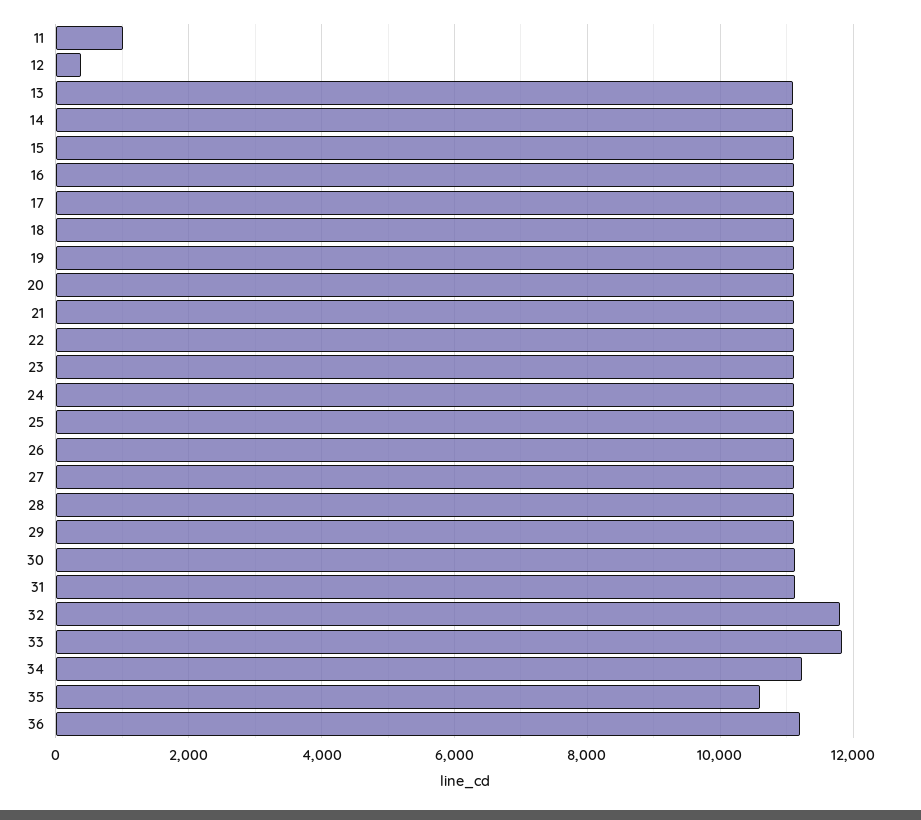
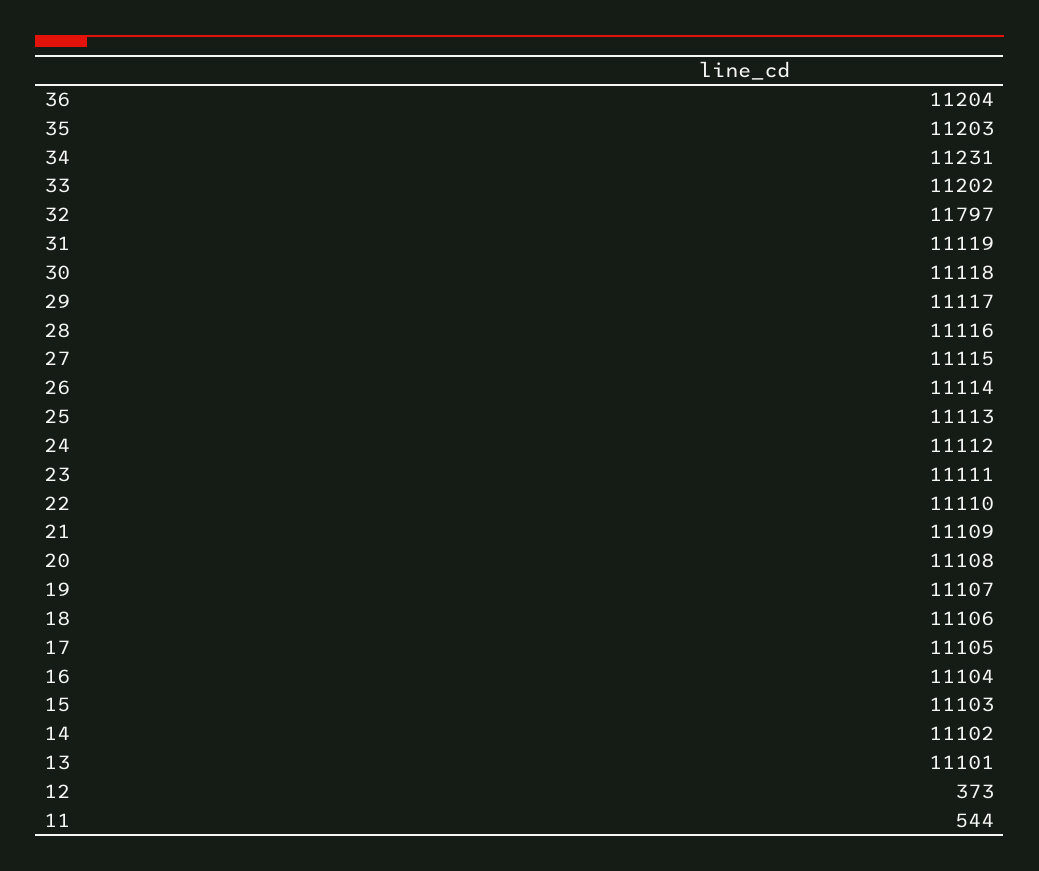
11: 1000 -> 544
33: 11800 -> 11202
35: 10600 -> 11203

